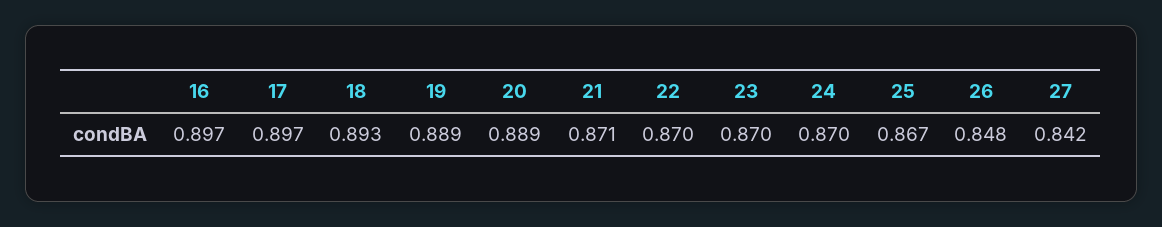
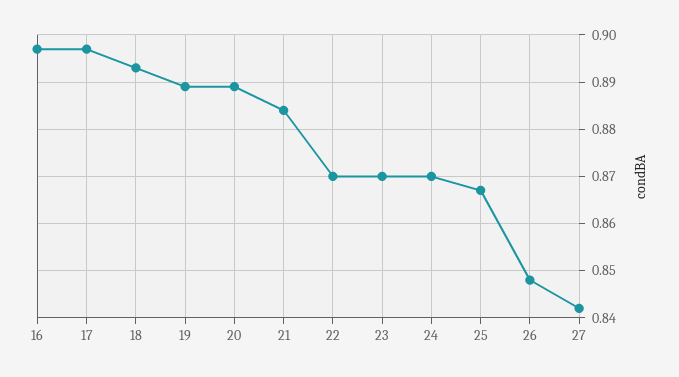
21: 0.871 -> 0.885

